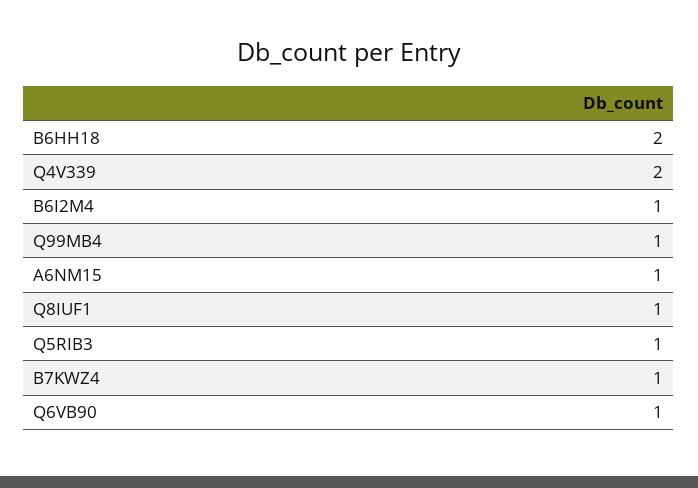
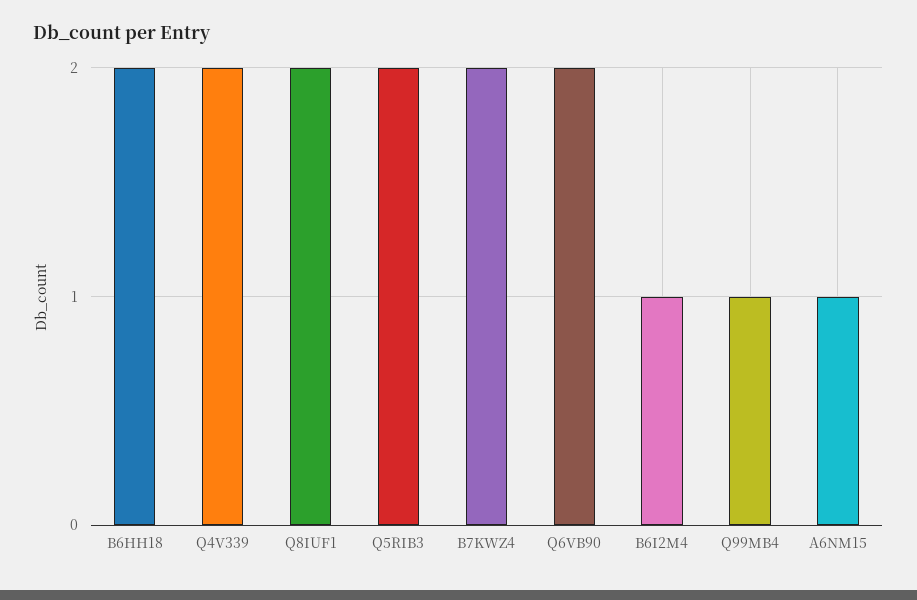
Q8IUF1: 1 -> 2
Q5RIB3: 1 -> 2
B7KWZ4: 1 -> 2
Q6VB90: 1 -> 2

